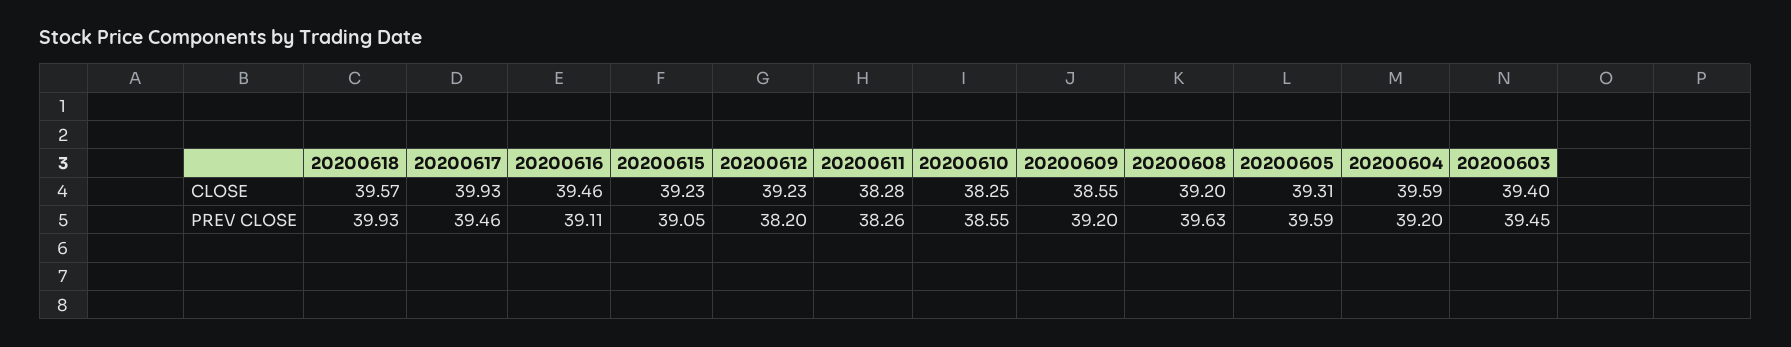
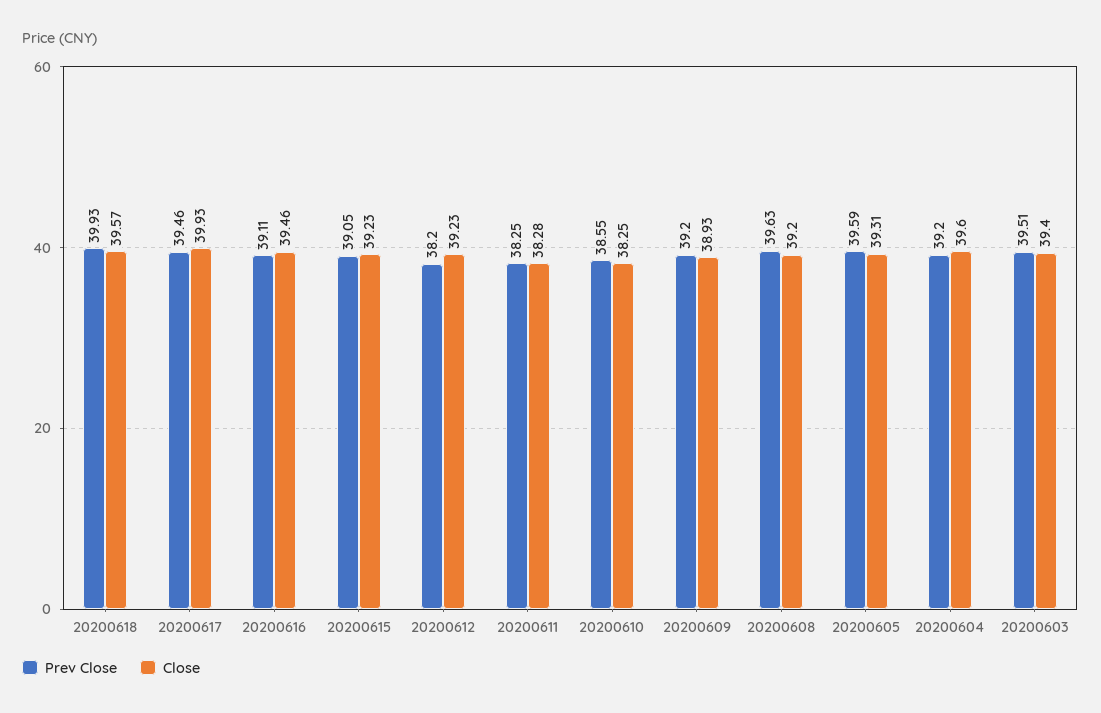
CLOSE, 20200609: 38.55 -> 38.93
CLOSE, 20200604: 39.59 -> 39.6
PREV CLOSE, 20200611: 38.26 -> 38.25
PREV CLOSE, 20200603: 39.45 -> 39.51

